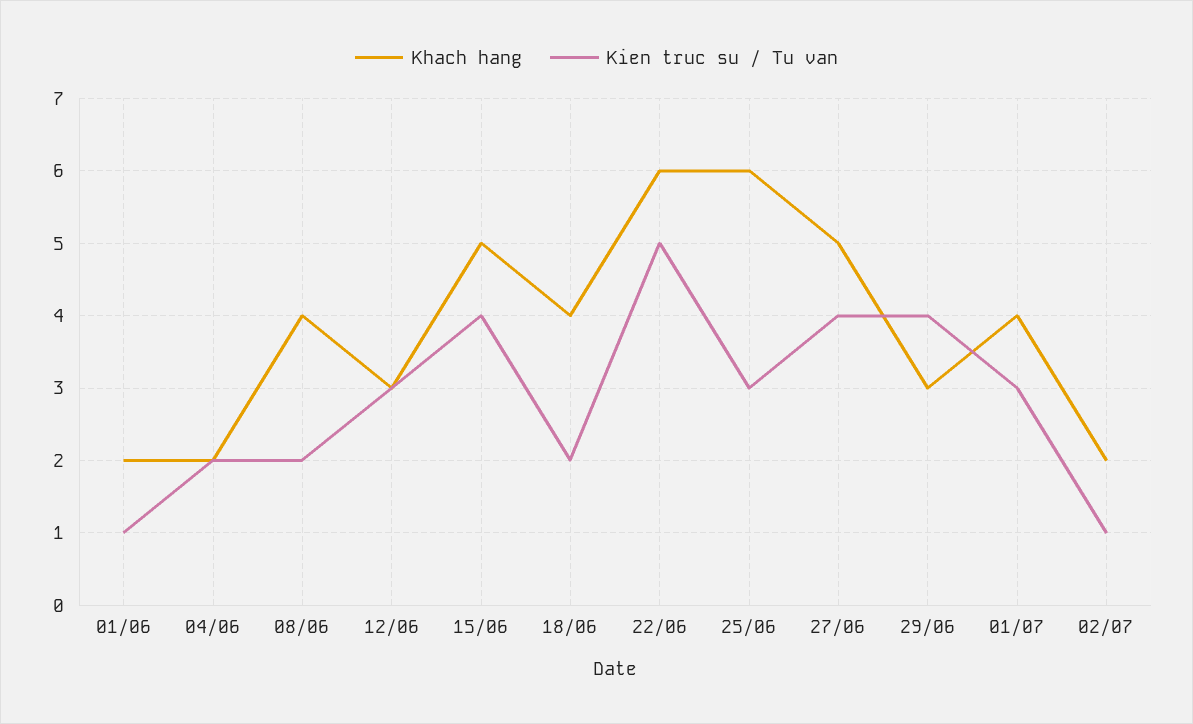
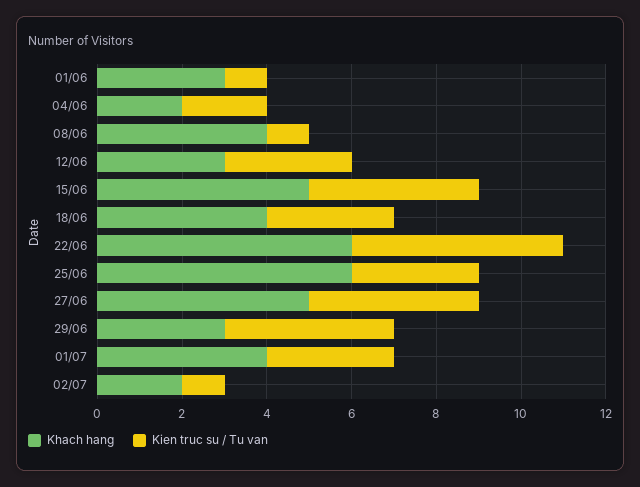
Khach hang, 01/06: 2 -> 3
Kien truc su / Tu van, 08/06: 2 -> 1
Kien truc su / Tu van, 18/06: 2 -> 3

